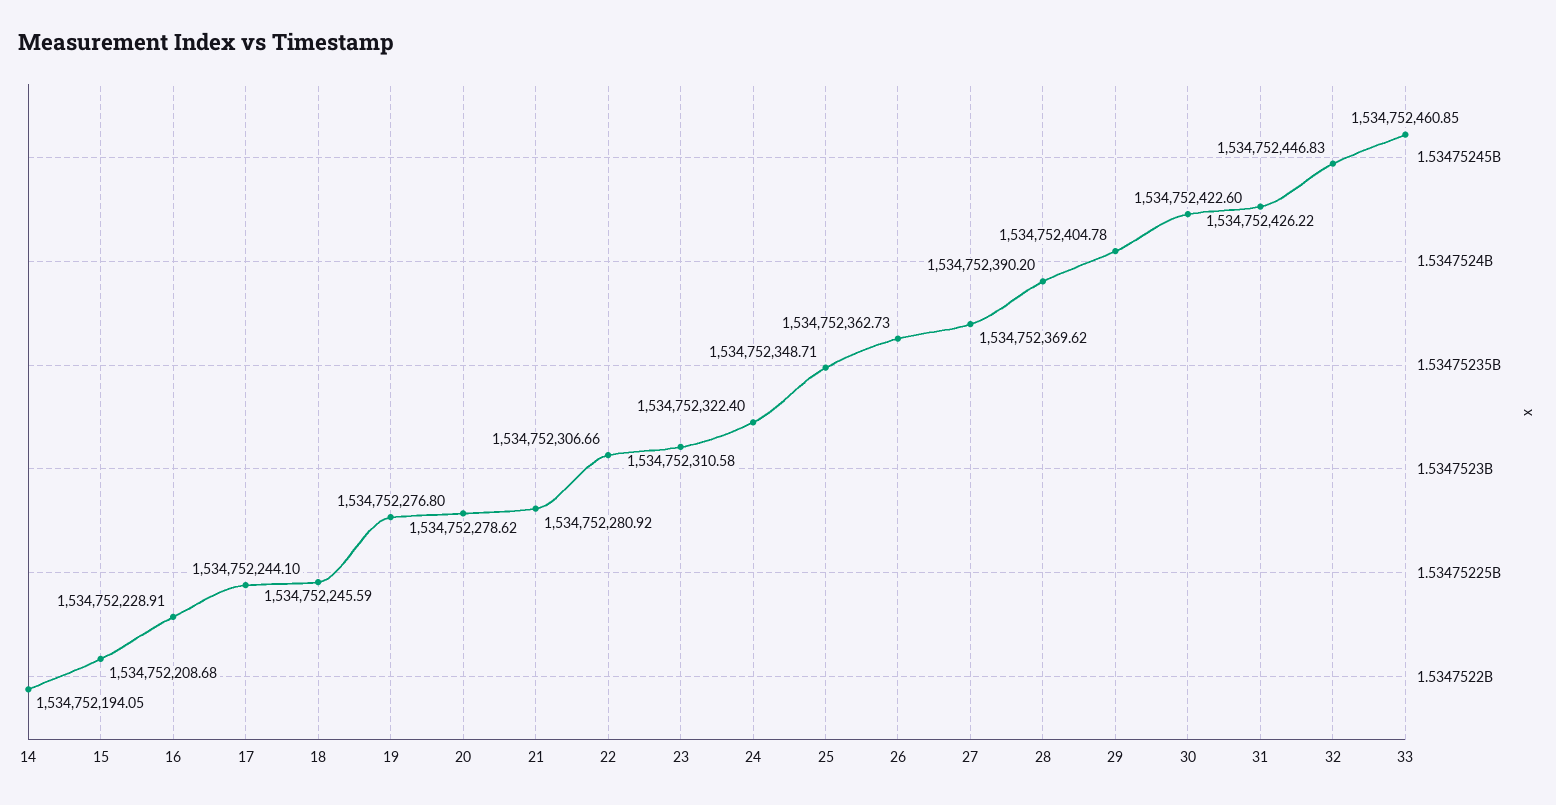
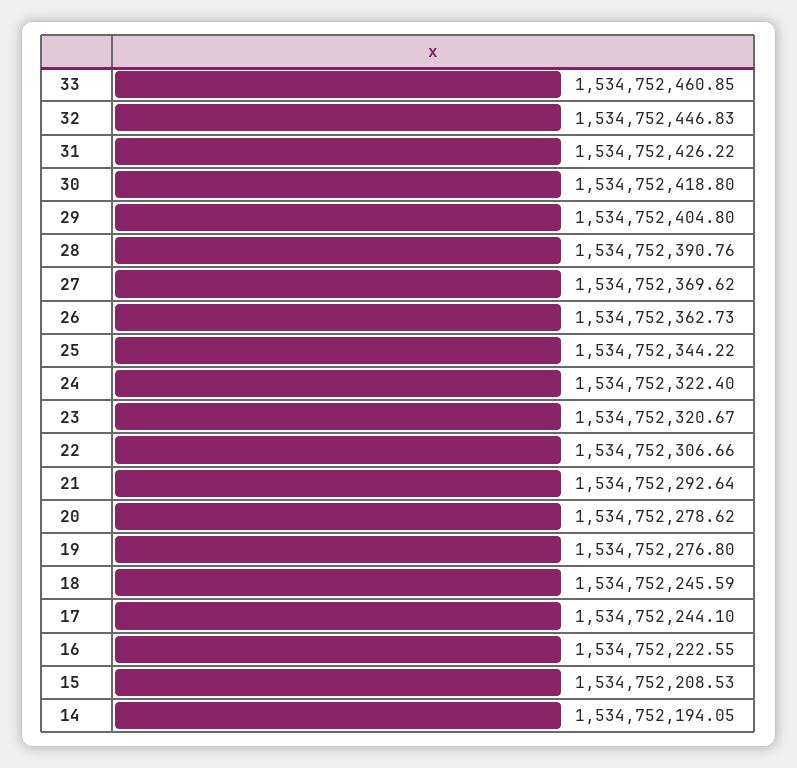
15: 1534752208.68 -> 1534752208.53
16: 1534752228.91 -> 1534752222.55
21: 1534752280.92 -> 1534752292.64
23: 1534752310.58 -> 1534752320.67
25: 1534752348.71 -> 1534752344.22
28: 1534752390.2 -> 1534752390.76
29: 1534752404.78 -> 1534752404.8
30: 1534752422.6 -> 1534752418.8

